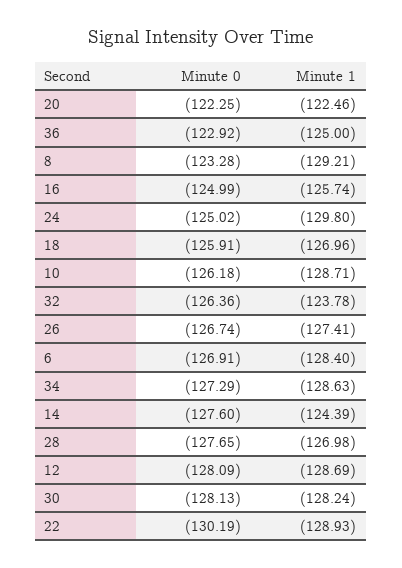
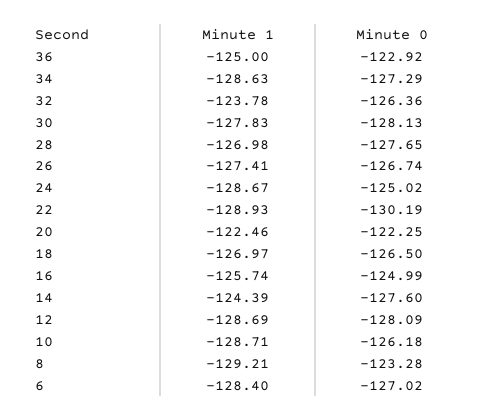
Minute 1, 24: -129.8 -> -128.67
Minute 0, 18: -125.91 -> -126.5
Minute 1, 18: -126.96 -> -126.97
Minute 0, 6: -126.91 -> -127.02
Minute 1, 30: -128.24 -> -127.83

